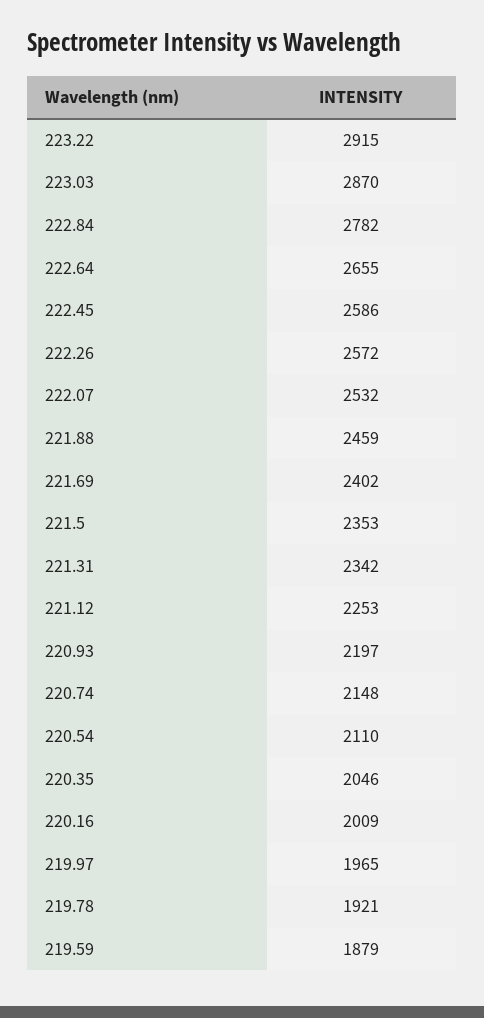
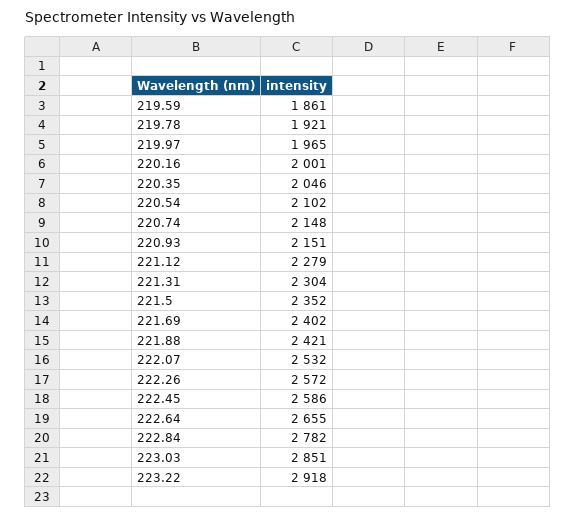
223.22: 2915 -> 2918
223.03: 2870 -> 2851
221.88: 2459 -> 2421
221.5: 2353 -> 2352
221.31: 2342 -> 2304
221.12: 2253 -> 2279
220.93: 2197 -> 2151
220.54: 2110 -> 2102
220.16: 2009 -> 2001
219.59: 1879 -> 1861

